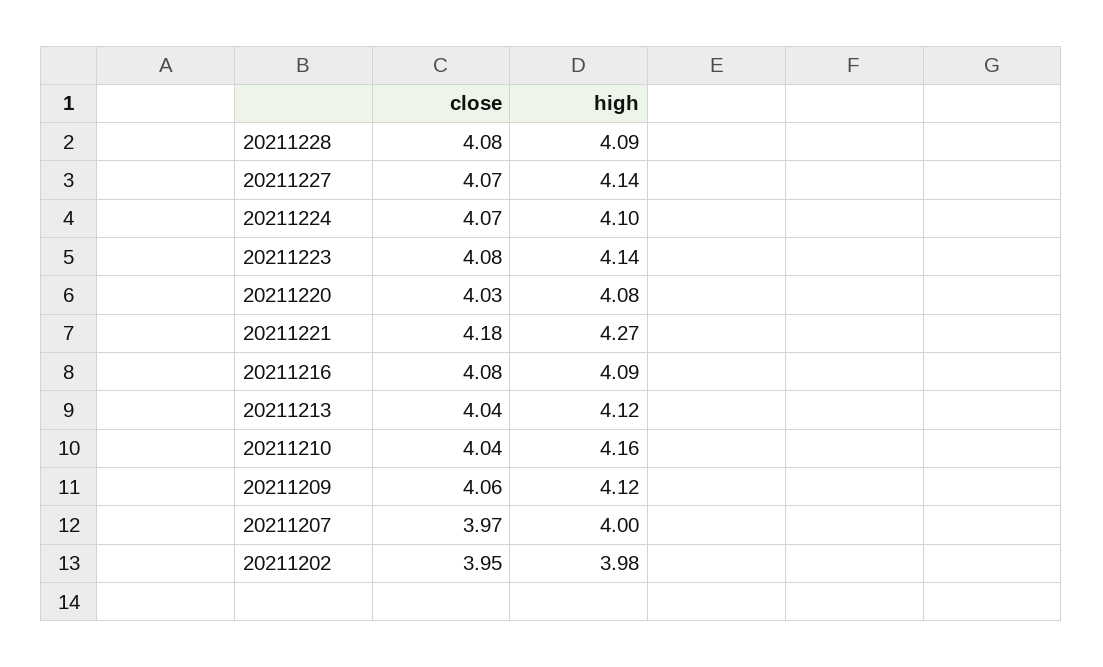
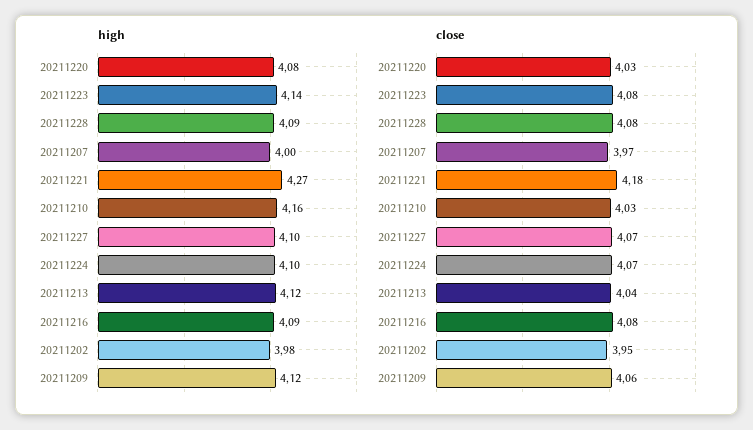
high, 20211227: 4.14 -> 4.1
close, 20211210: 4.04 -> 4.03

